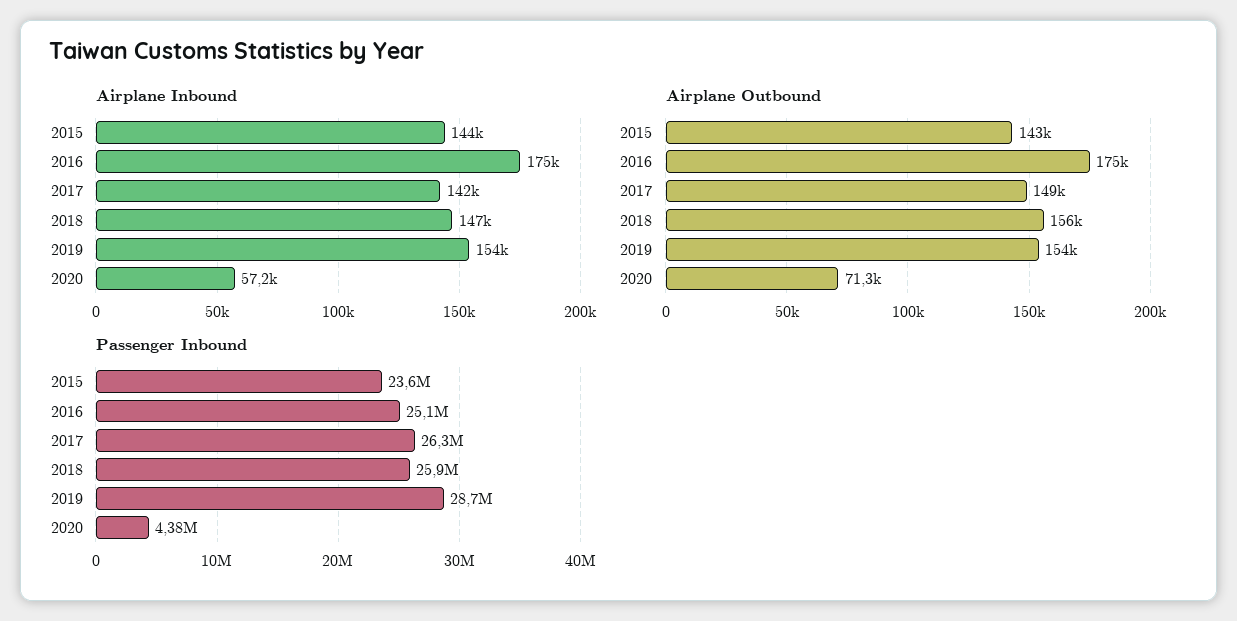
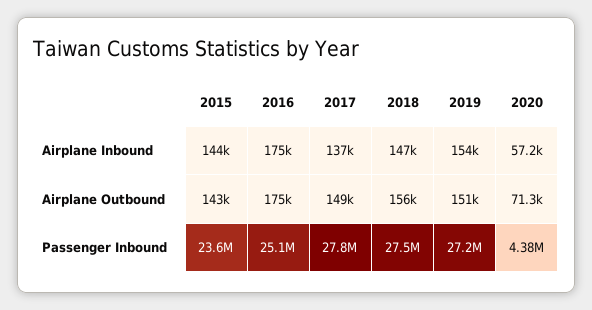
Airplane Inbound, 2017: 142000 -> 137000
Airplane Outbound, 2019: 154000 -> 151000
Passenger Inbound, 2017: 26300000 -> 27800000
Passenger Inbound, 2018: 25900000 -> 27500000
Passenger Inbound, 2019: 28700000 -> 27200000

